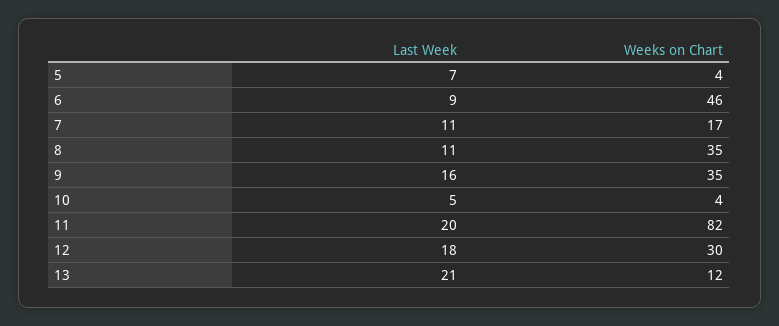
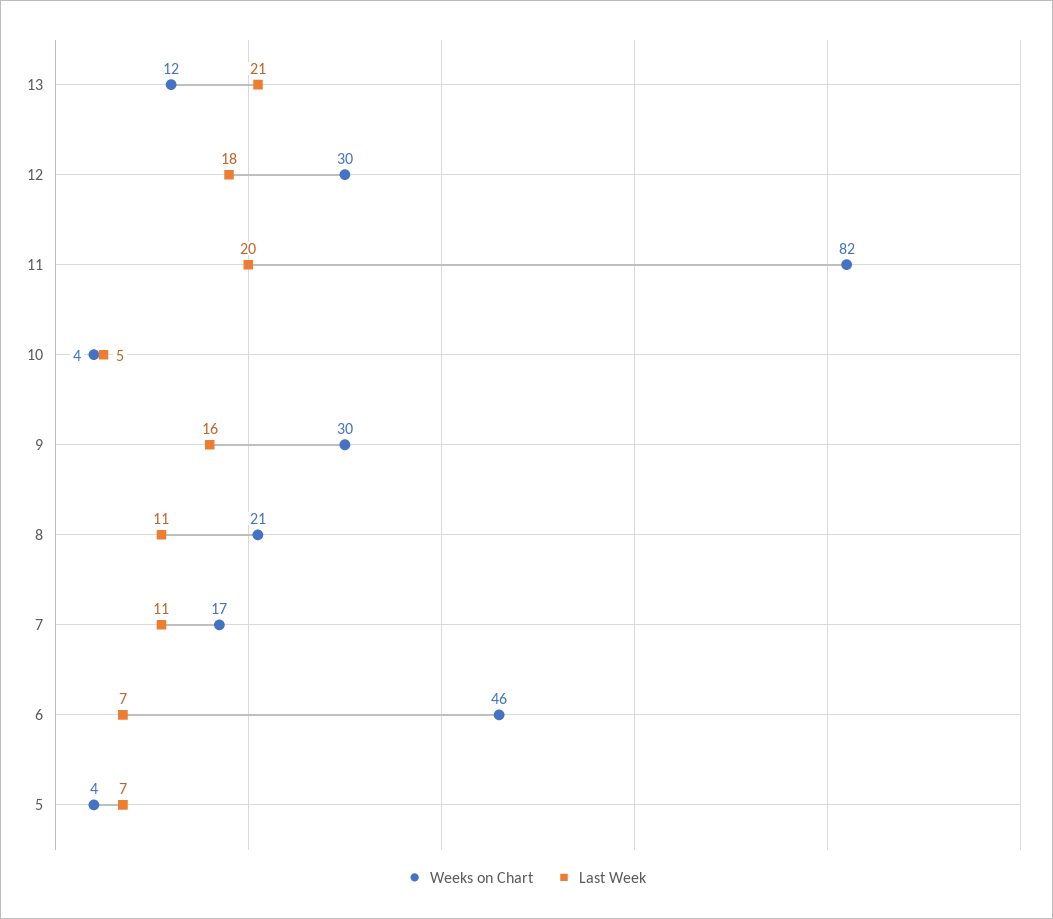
Last Week, 6: 9 -> 7
Weeks on Chart, 8: 35 -> 21
Weeks on Chart, 9: 35 -> 30

